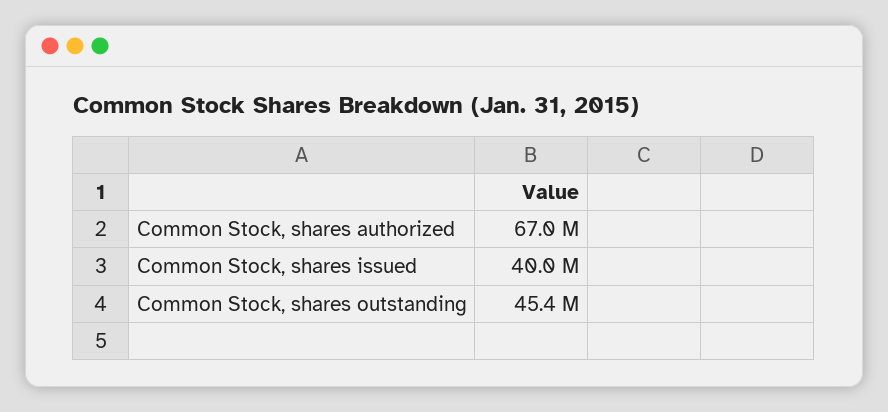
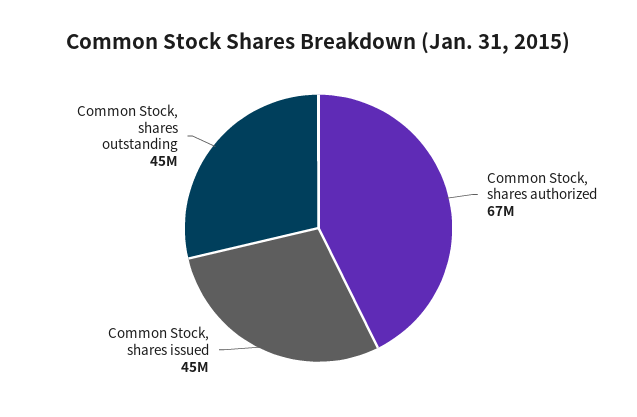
Common Stock, shares issued: 40000000 -> 45000000

